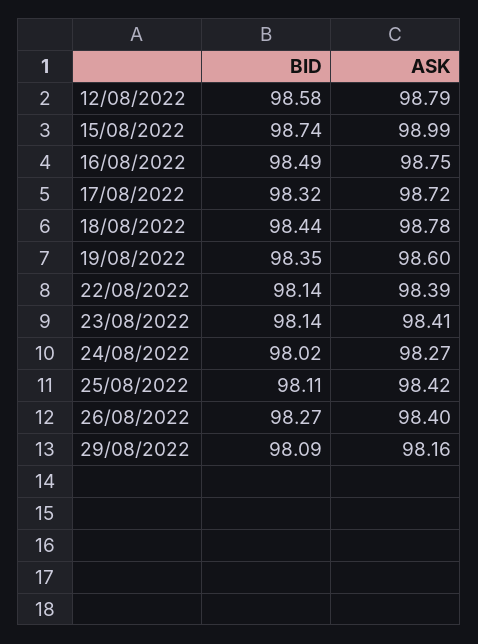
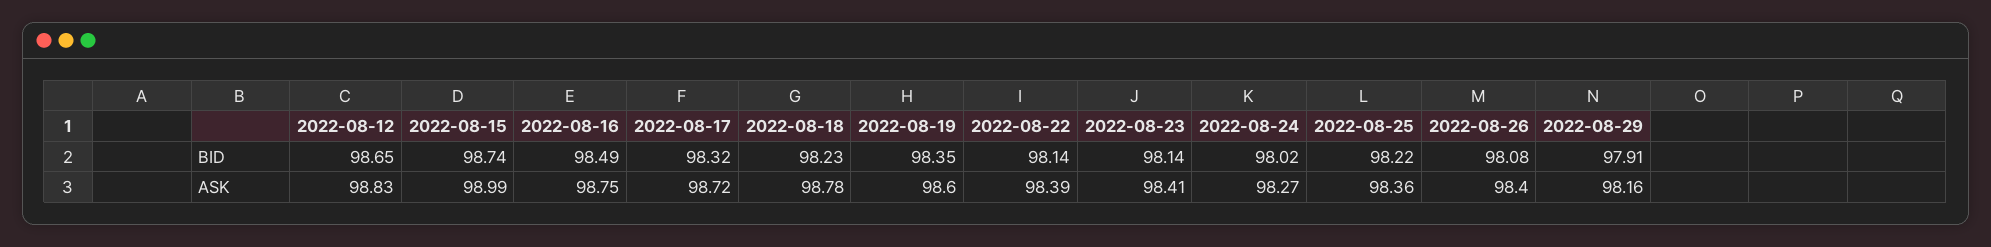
BID, 12/08/2022: 98.58 -> 98.65
ASK, 12/08/2022: 98.79 -> 98.83
BID, 18/08/2022: 98.44 -> 98.23
BID, 25/08/2022: 98.11 -> 98.22
ASK, 25/08/2022: 98.42 -> 98.36
BID, 26/08/2022: 98.27 -> 98.08
BID, 29/08/2022: 98.09 -> 97.91

